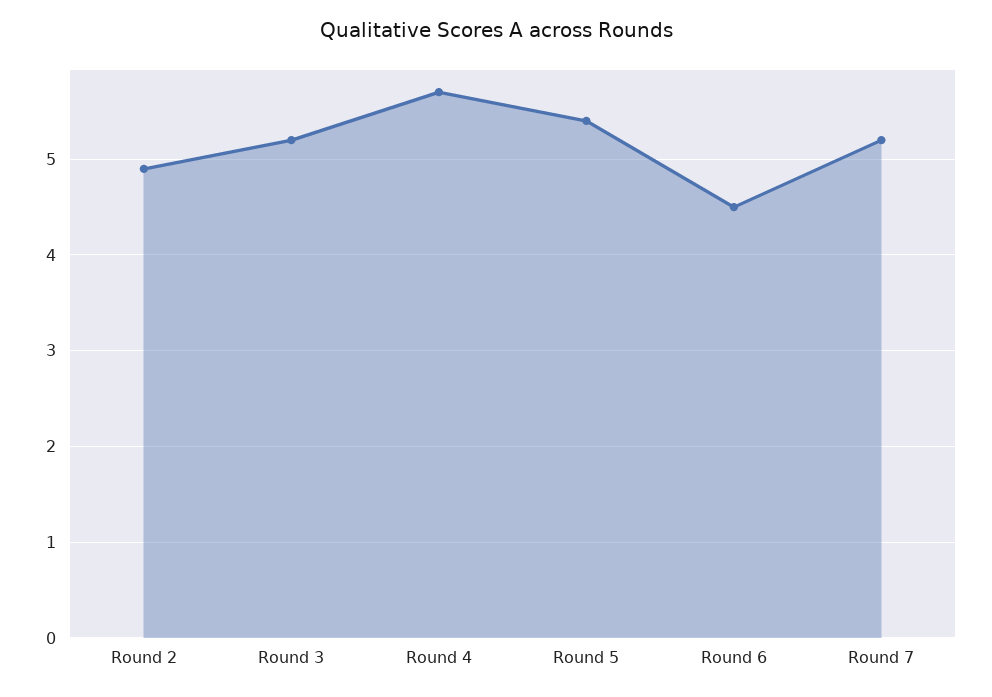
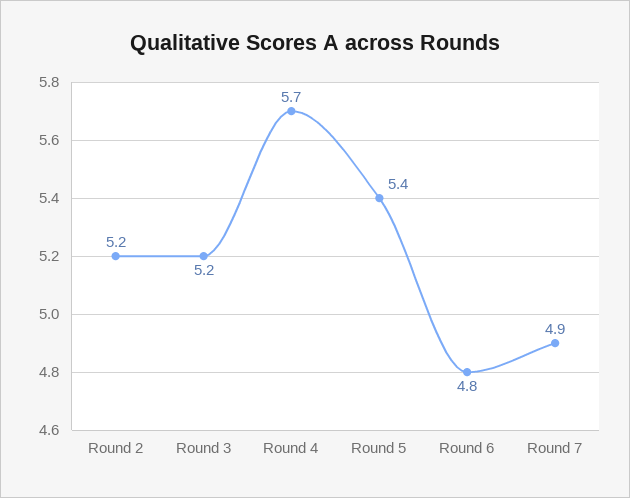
Round 2: 4.9 -> 5.2
Round 6: 4.5 -> 4.8
Round 7: 5.2 -> 4.9

